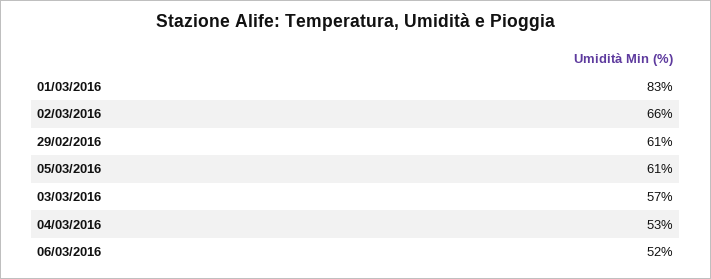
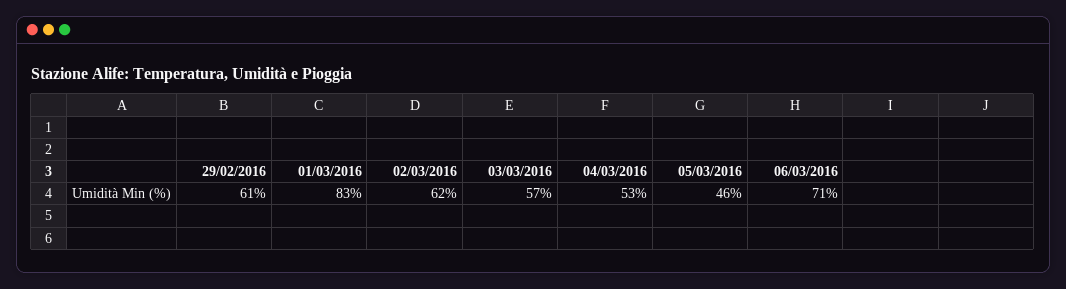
02/03/2016: 66 -> 62
05/03/2016: 61 -> 46
06/03/2016: 52 -> 71

